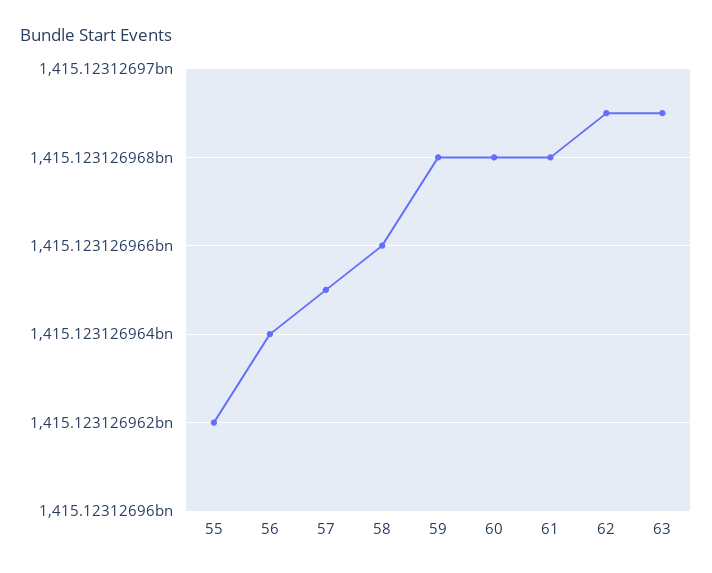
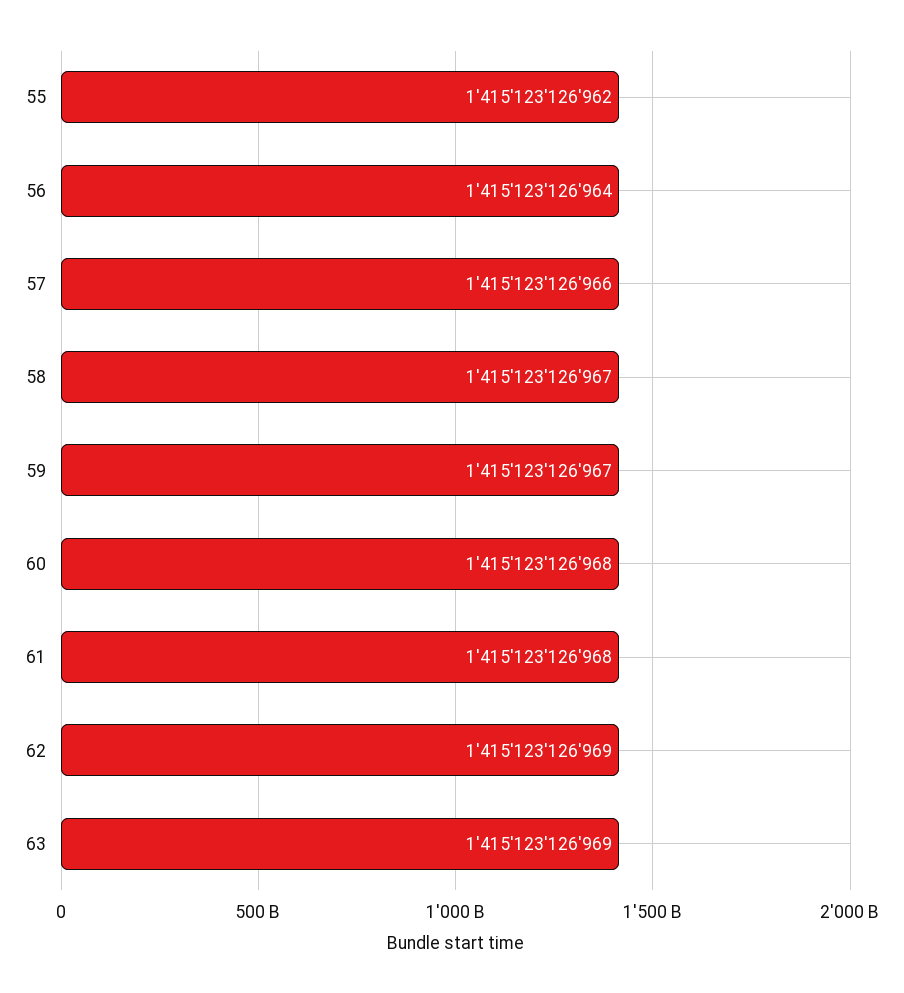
57: 1415123126965 -> 1415123126966
58: 1415123126966 -> 1415123126967
59: 1415123126968 -> 1415123126967

